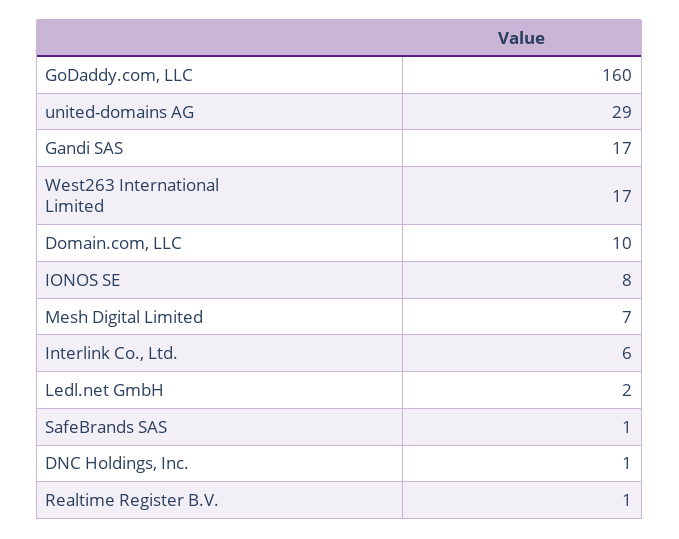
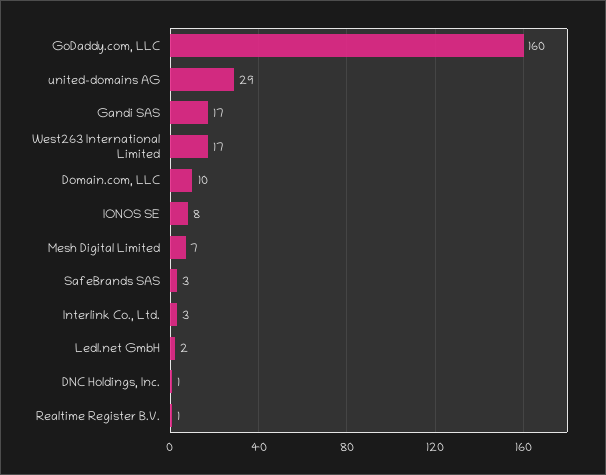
Interlink Co., Ltd.: 6 -> 3
SafeBrands SAS: 1 -> 3

